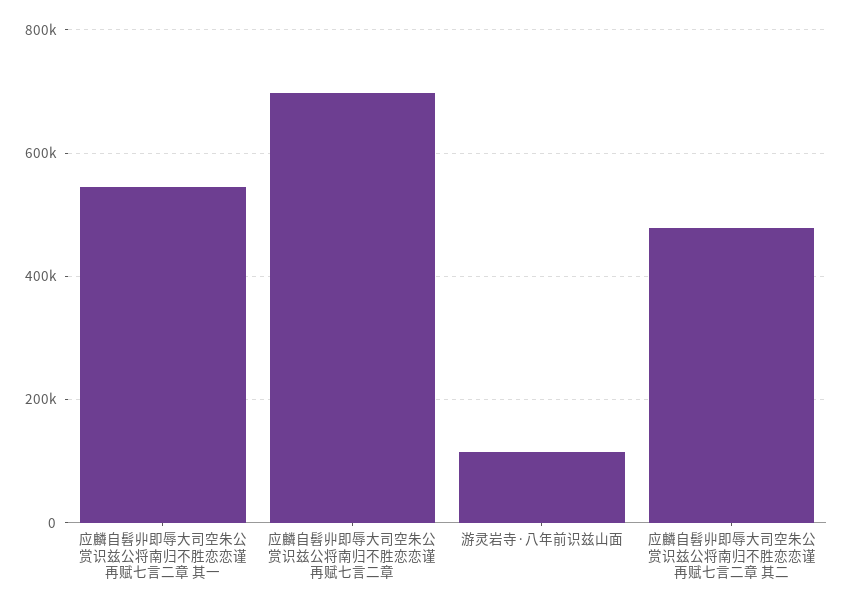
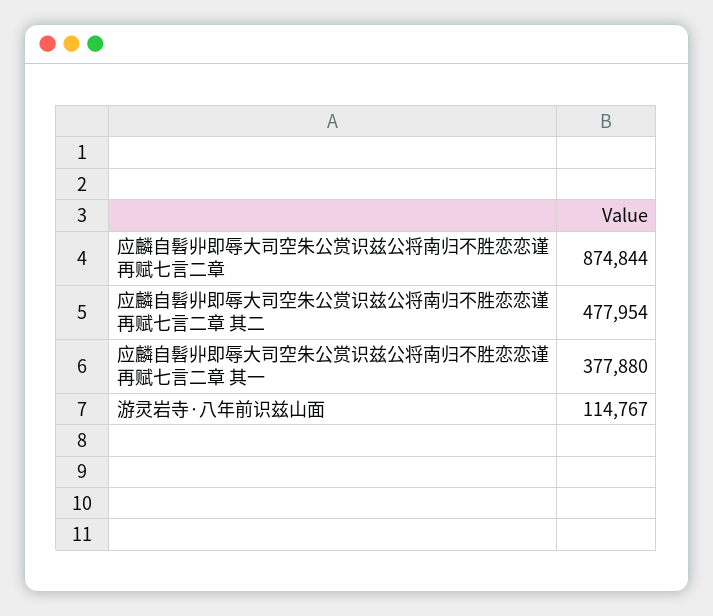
应麟自髫丱即辱大司空朱公赏识兹公将南归不胜恋恋谨再赋七言二章 其一: 540000 -> 377880
应麟自髫丱即辱大司空朱公赏识兹公将南归不胜恋恋谨再赋七言二章: 700000 -> 874844

